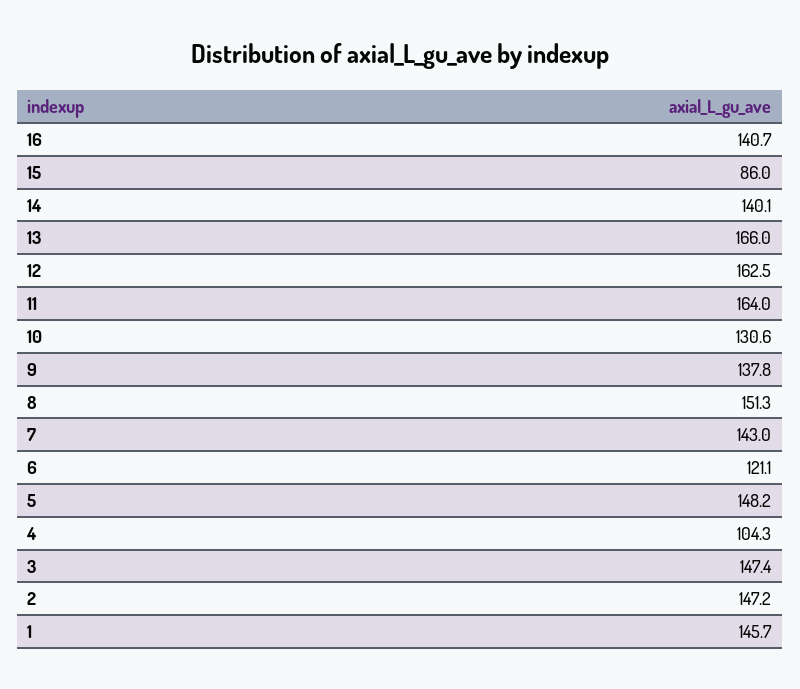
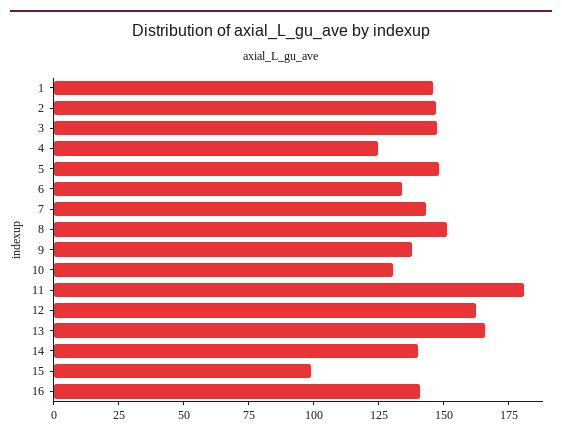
15: 86 -> 100
11: 164 -> 180
6: 121.1 -> 135
4: 104.3 -> 125

